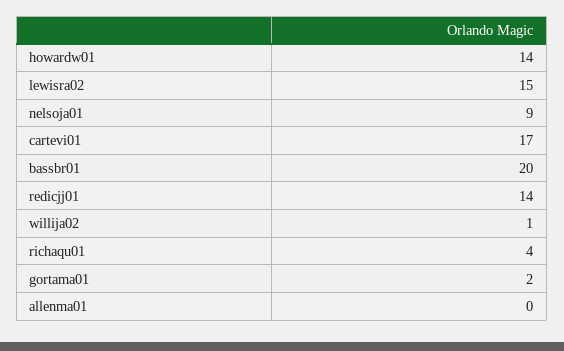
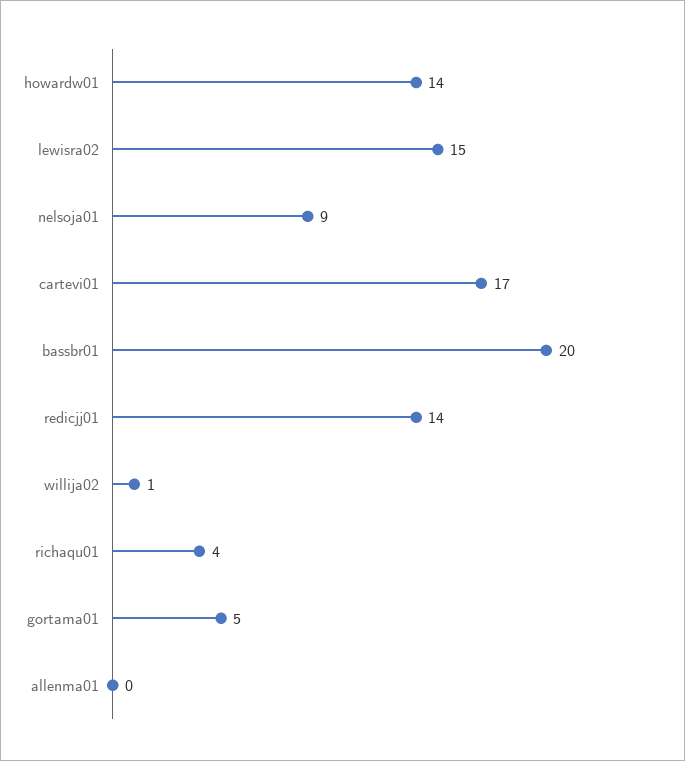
gortama01: 2 -> 5

